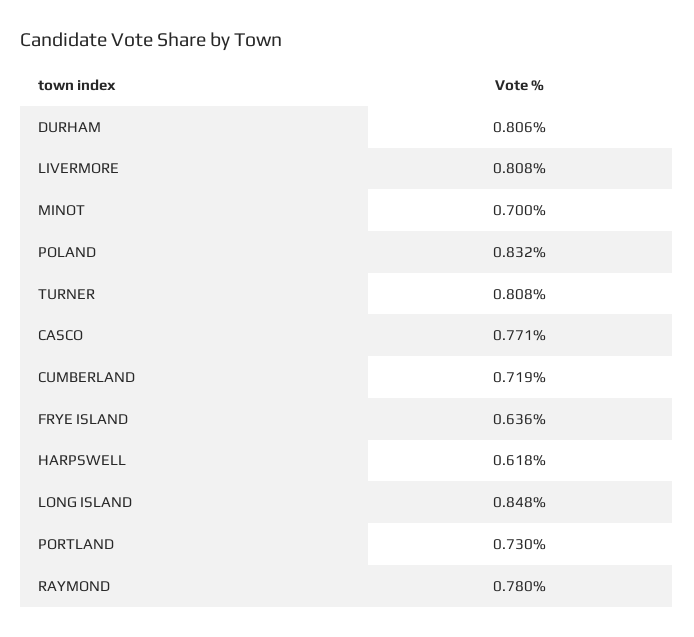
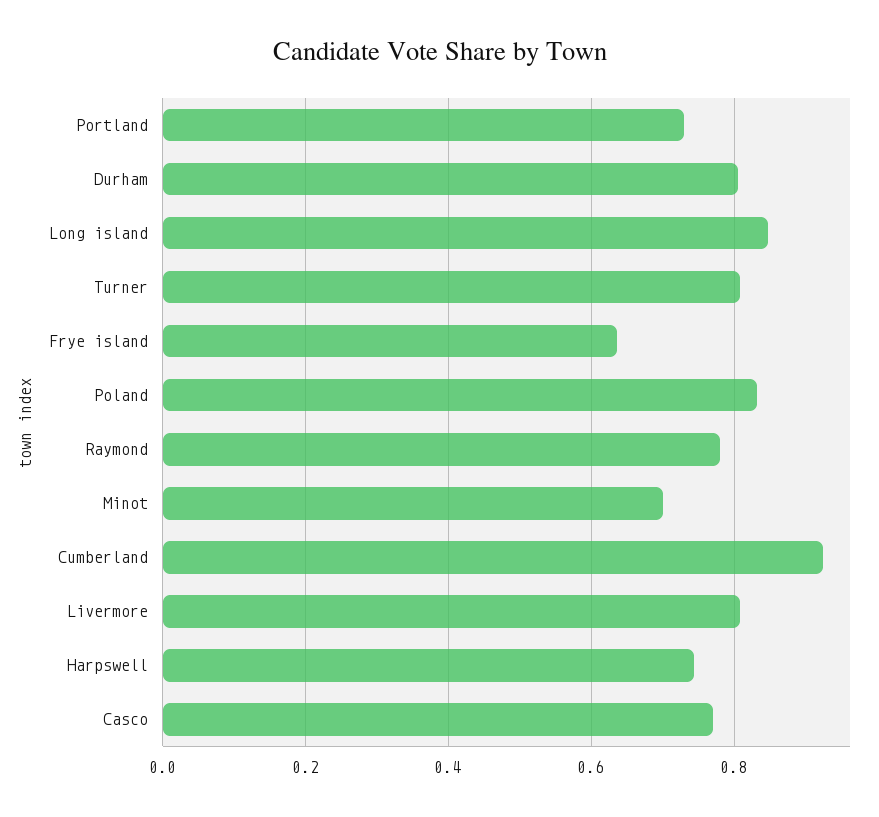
CUMBERLAND: 0.719 -> 0.92
HARPSWELL: 0.618 -> 0.74

